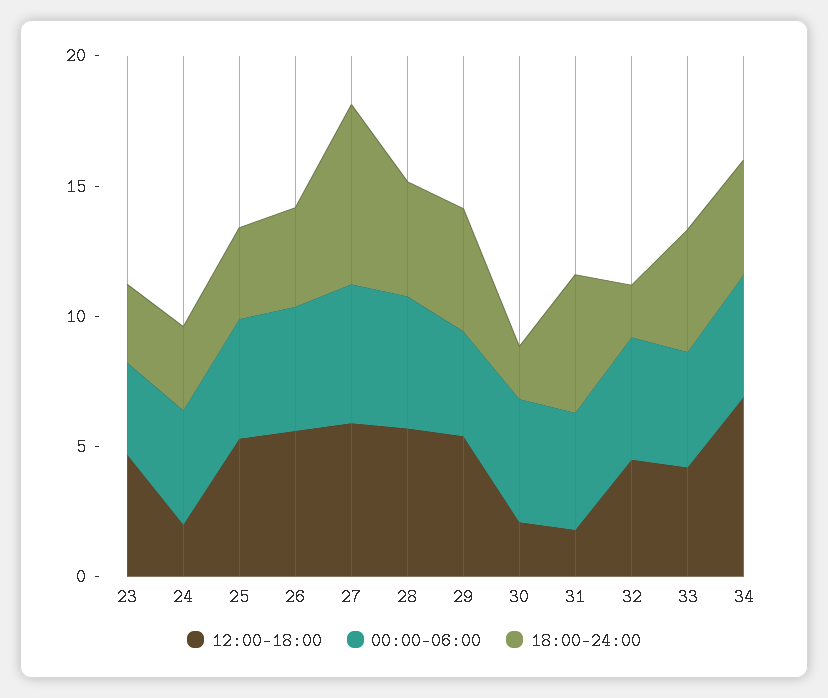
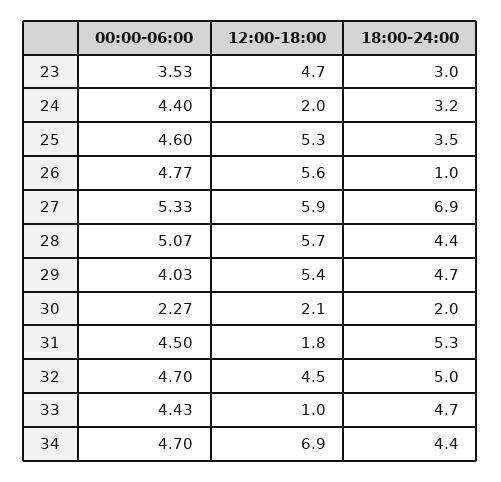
18:00-24:00, 26: 4 -> 1
00:00-06:00, 30: 5 -> 2.27
18:00-24:00, 32: 2 -> 5
12:00-18:00, 33: 4 -> 1

